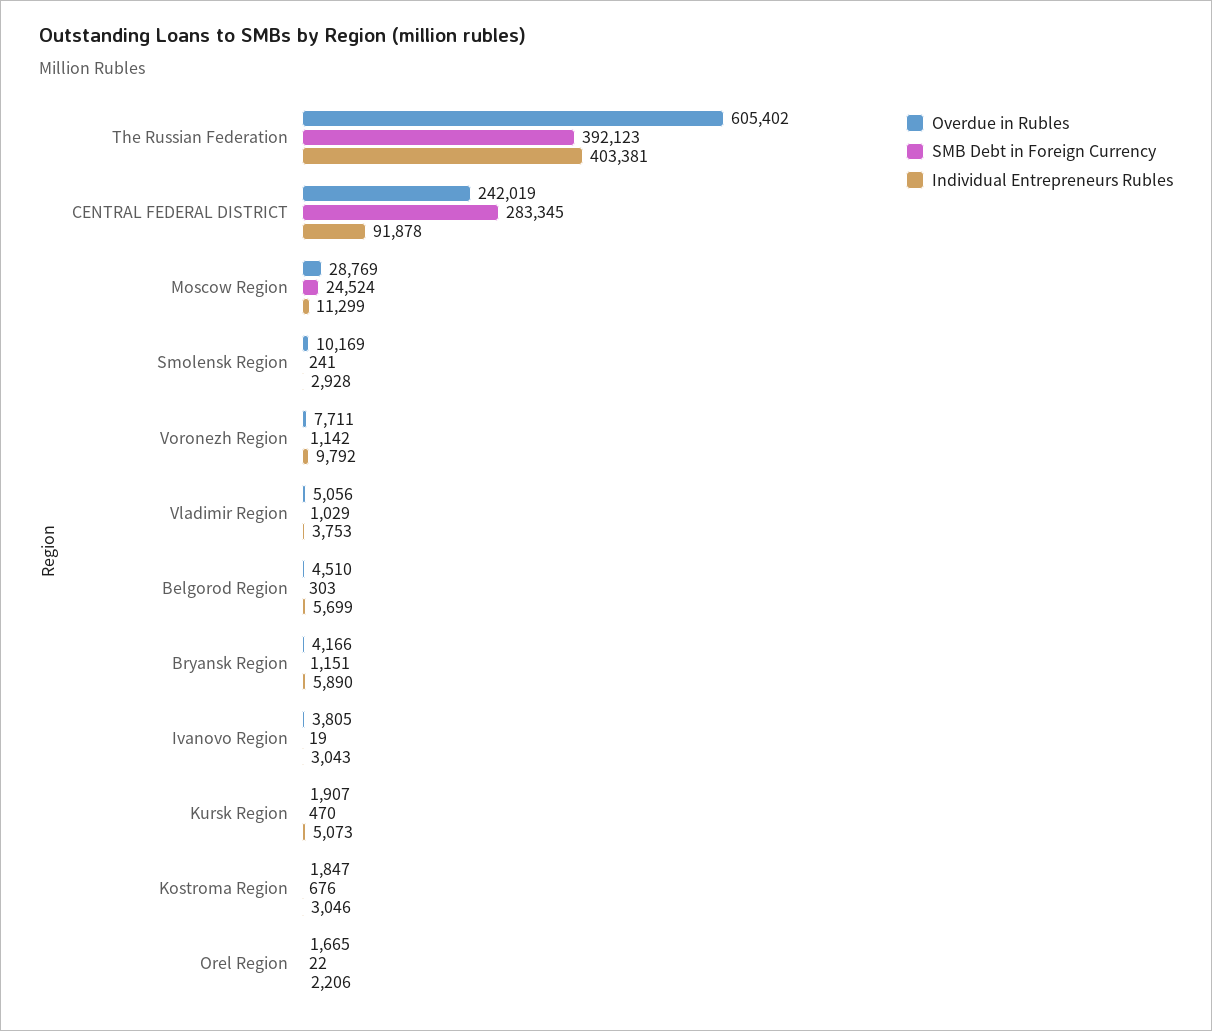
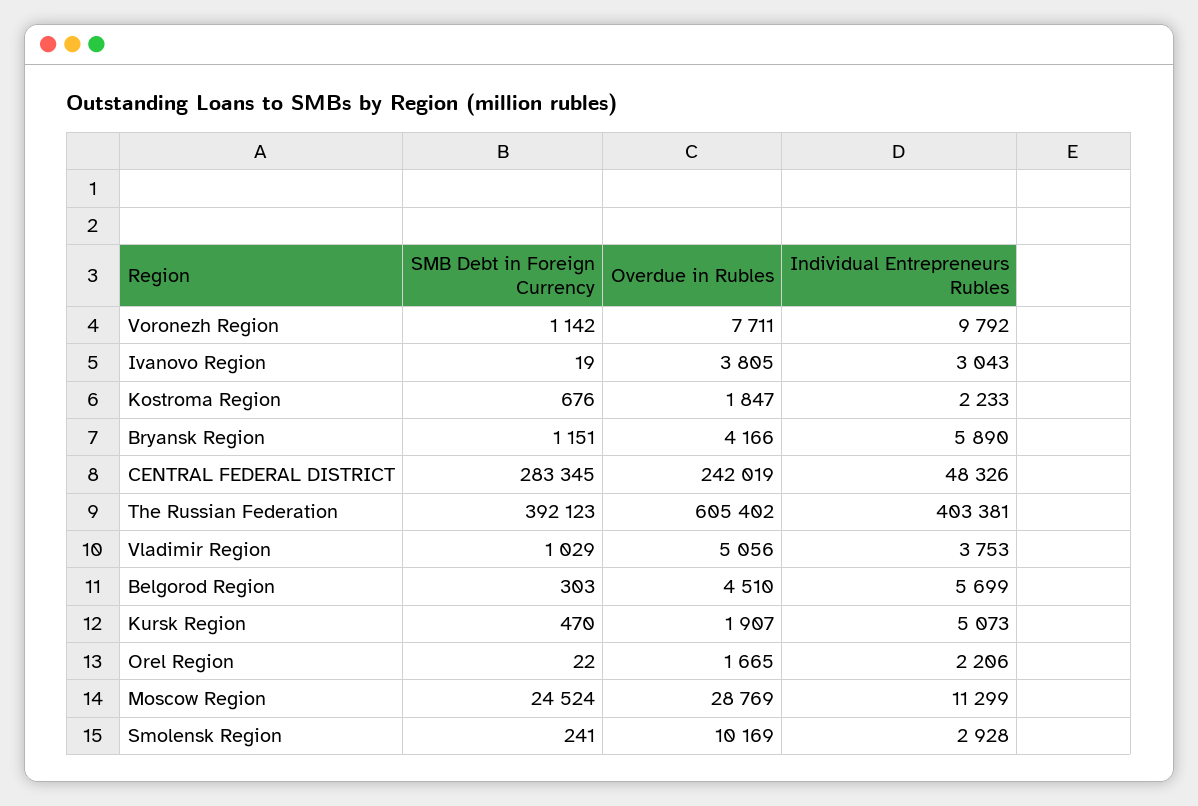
Individual Entrepreneurs Rubles, CENTRAL FEDERAL DISTRICT: 91878 -> 48326
Individual Entrepreneurs Rubles, Kostroma Region: 3046 -> 2233

